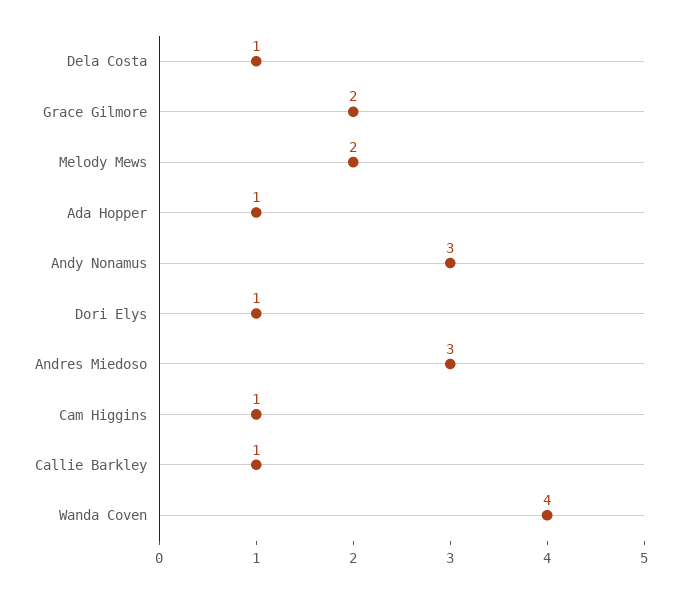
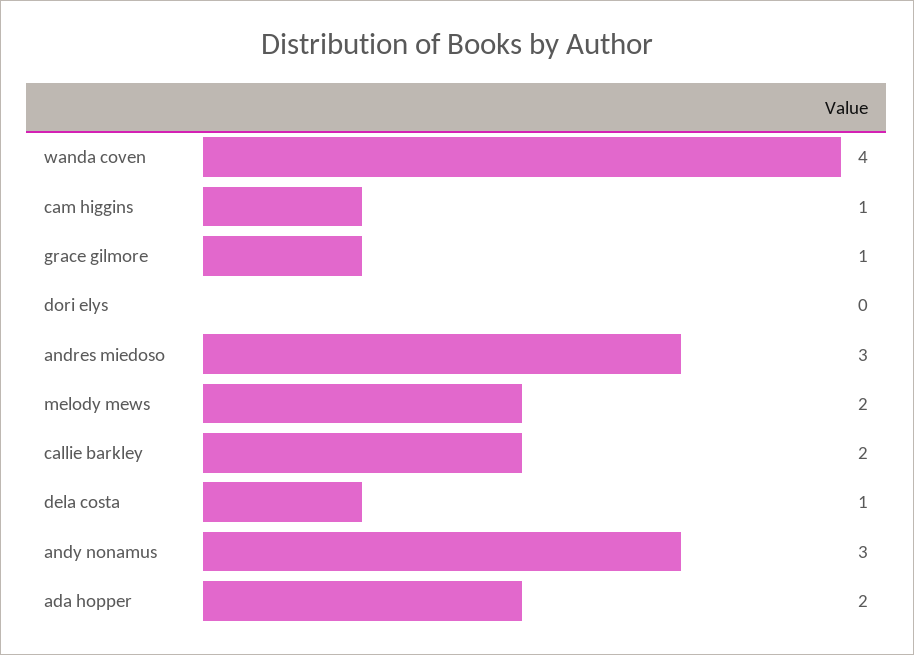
Grace Gilmore: 2 -> 1
Ada Hopper: 1 -> 2
Dori Elys: 1 -> 0
Callie Barkley: 1 -> 2

